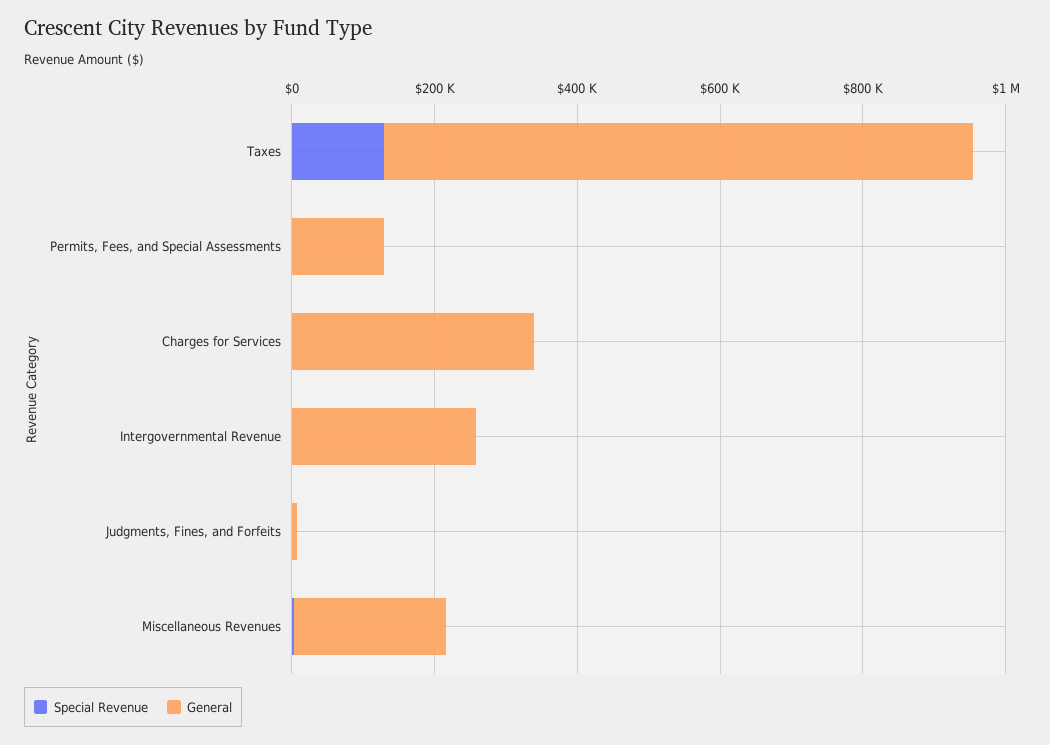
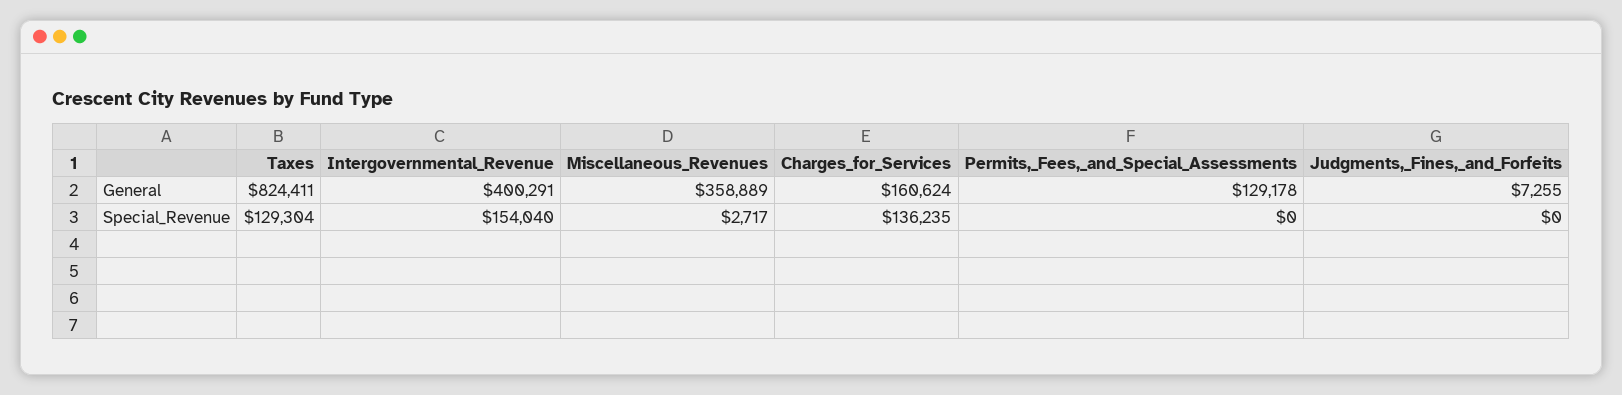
Special Revenue, Charges for Services: 0 -> 136235
General, Charges for Services: 350000 -> 160624
Special Revenue, Intergovernmental Revenue: 0 -> 154040
General, Intergovernmental Revenue: 250000 -> 400291
General, Miscellaneous Revenues: 200000 -> 358889

